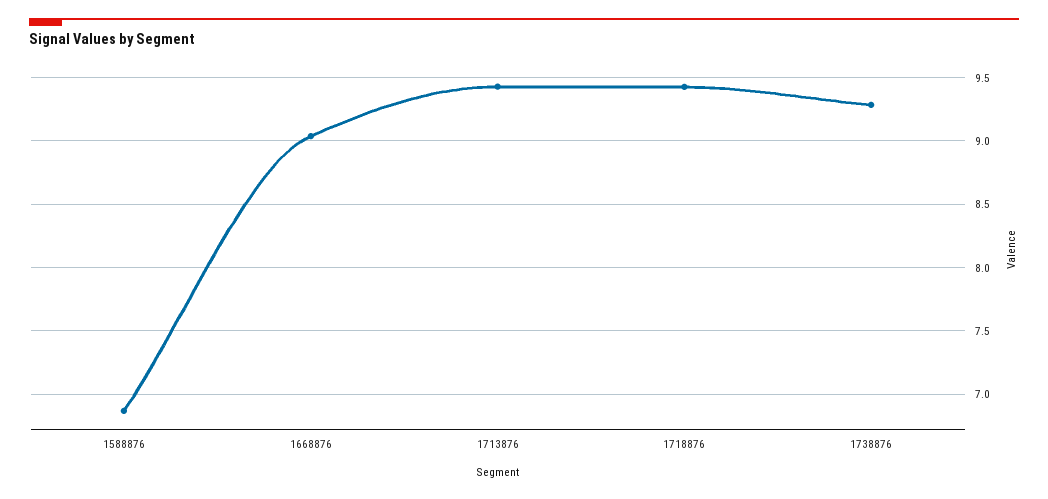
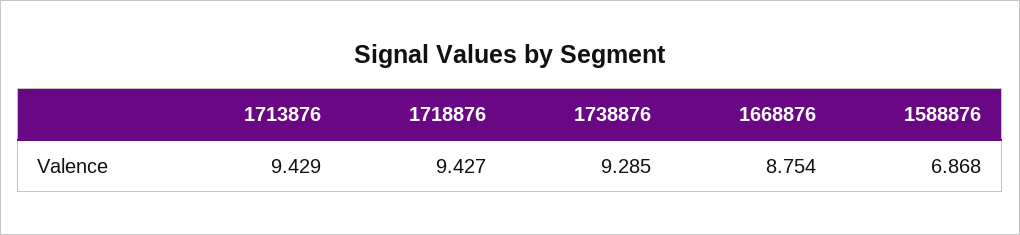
1668876: 9.05 -> 8.754

